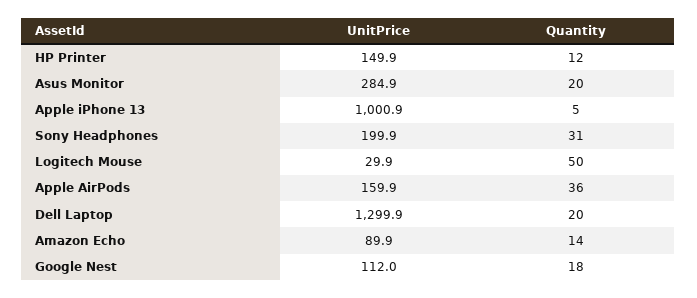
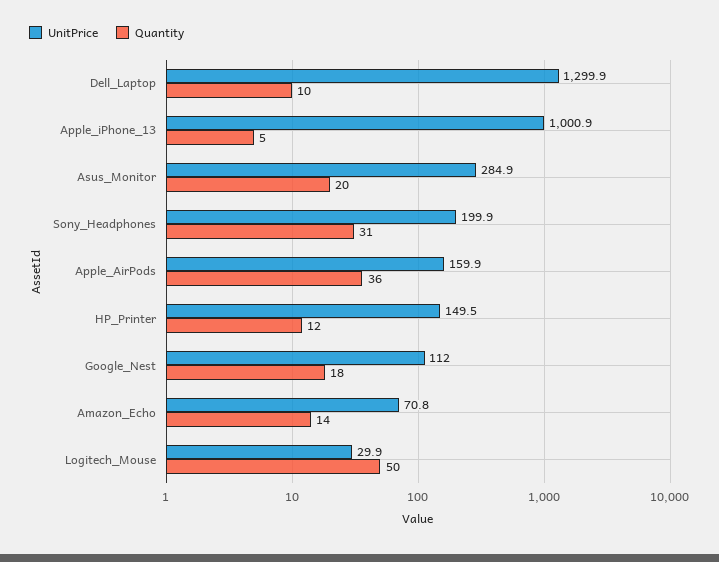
UnitPrice, HP Printer: 149.9 -> 149.5
Quantity, Dell Laptop: 20 -> 10
UnitPrice, Amazon Echo: 89.9 -> 70.8

